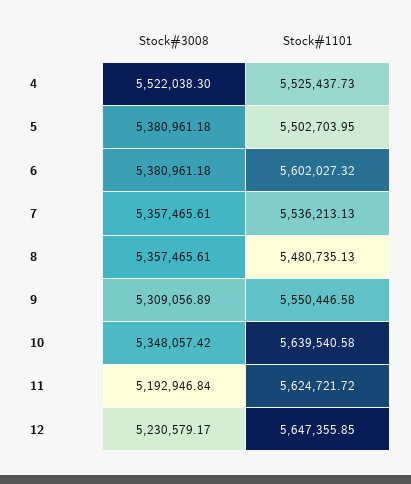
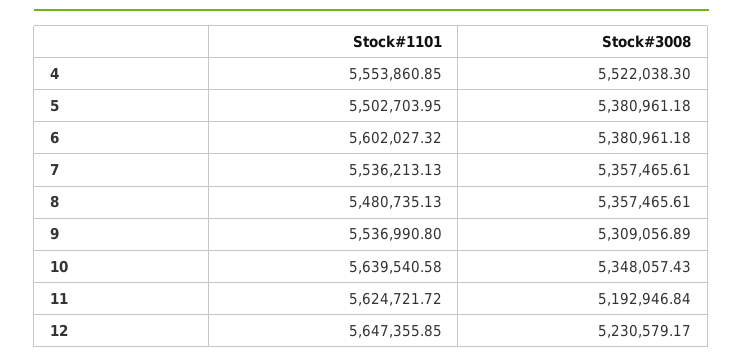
Stock#1101, 4: 5525437.73 -> 5553860.85
Stock#1101, 9: 5550446.58 -> 5536990.8
Stock#3008, 10: 5348057.42 -> 5348057.43

